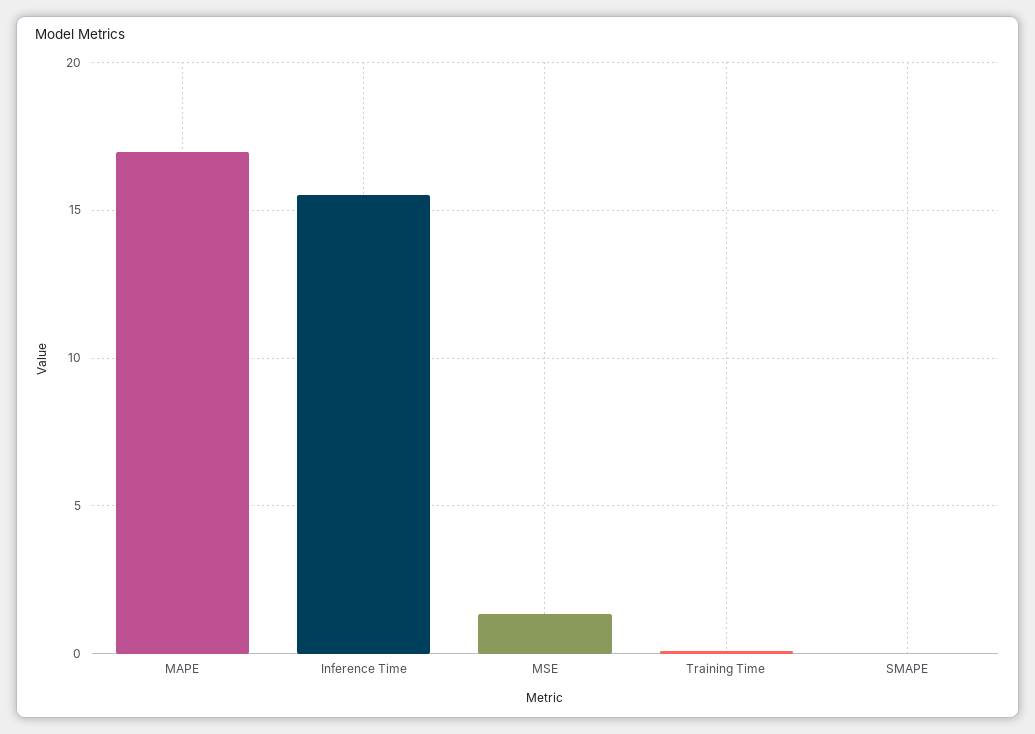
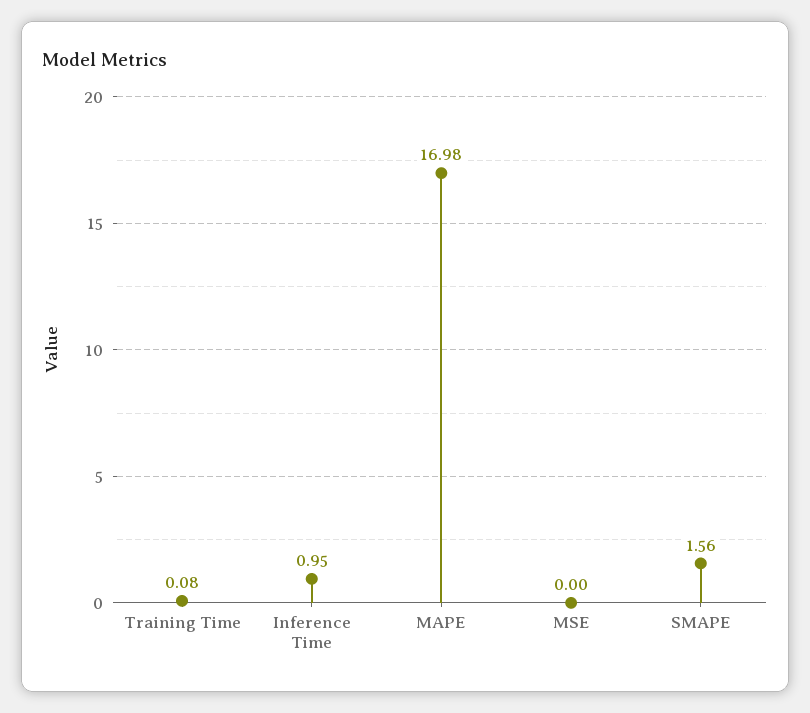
Inference Time: 15.5 -> 0.95
MSE: 1.5 -> 0
SMAPE: 0 -> 1.56

